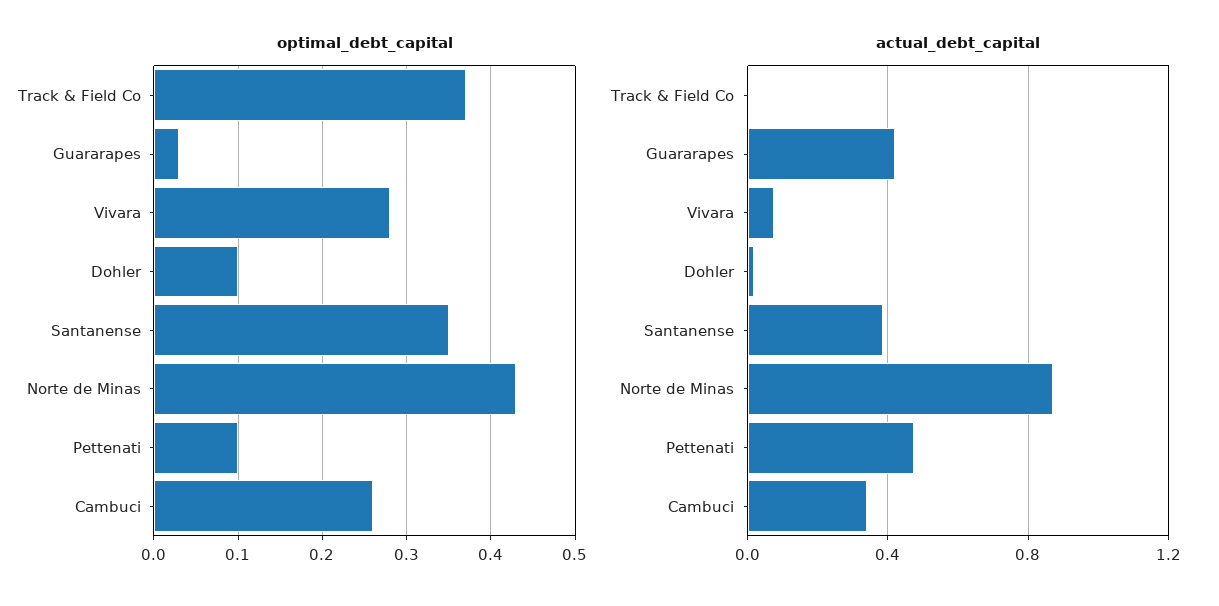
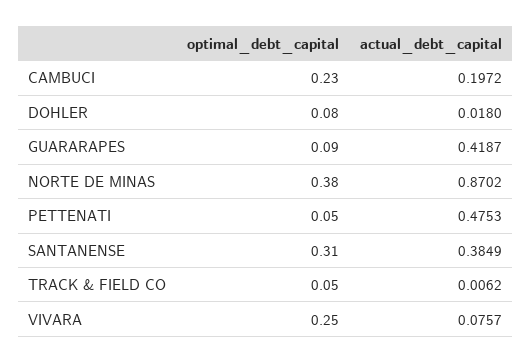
optimal_debt_capital, Track & Field Co: 0.37 -> 0.05
optimal_debt_capital, Guararapes: 0.03 -> 0.09
optimal_debt_capital, Vivara: 0.28 -> 0.25
optimal_debt_capital, Dohler: 0.1 -> 0.08
optimal_debt_capital, Santanense: 0.35 -> 0.31
optimal_debt_capital, Norte de Minas: 0.43 -> 0.38
optimal_debt_capital, Pettenati: 0.1 -> 0.05
optimal_debt_capital, Cambuci: 0.26 -> 0.23
actual_debt_capital, Cambuci: 0.35 -> 0.1972

